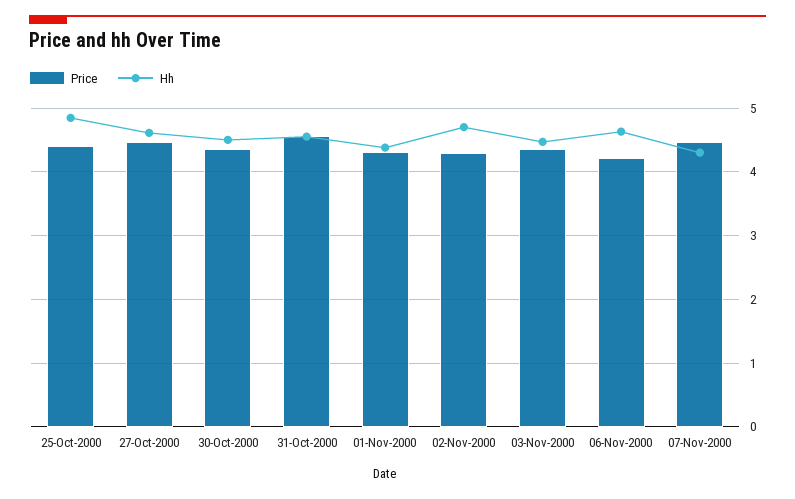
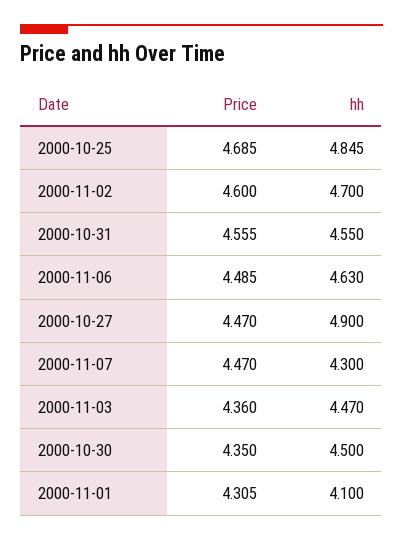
Price, 25-Oct-2000: 4.4 -> 4.685
Hh, 27-Oct-2000: 4.6 -> 4.9
Hh, 01-Nov-2000: 4.4 -> 4.1
Price, 02-Nov-2000: 4.3 -> 4.6
Price, 06-Nov-2000: 4.2 -> 4.485

